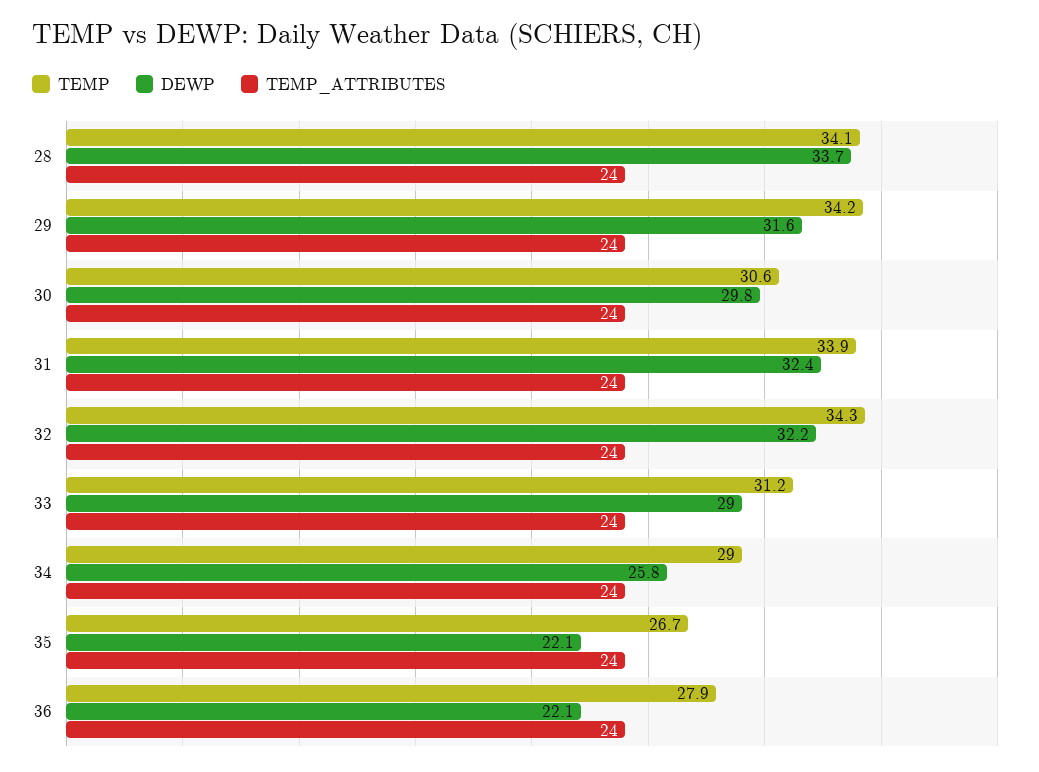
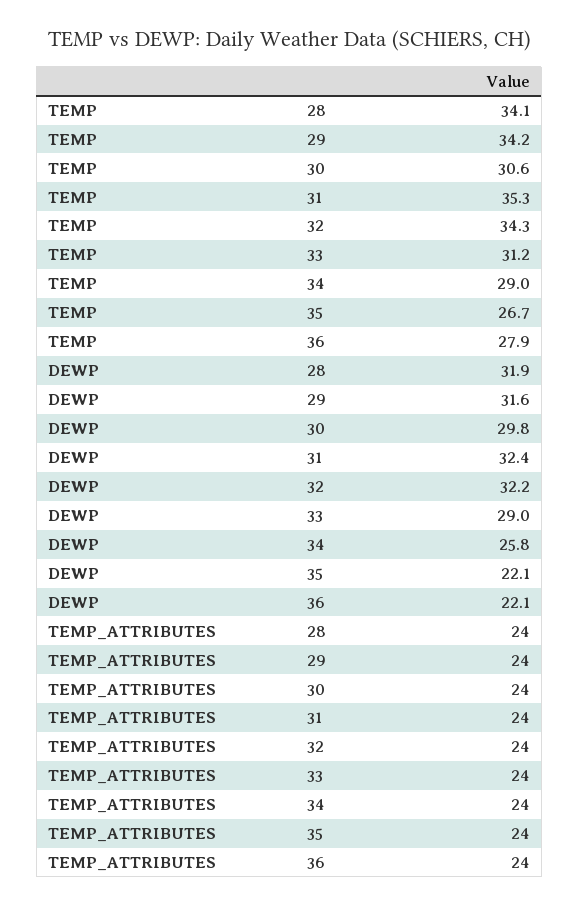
DEWP, 28: 33.7 -> 31.9
TEMP, 31: 33.9 -> 35.3

